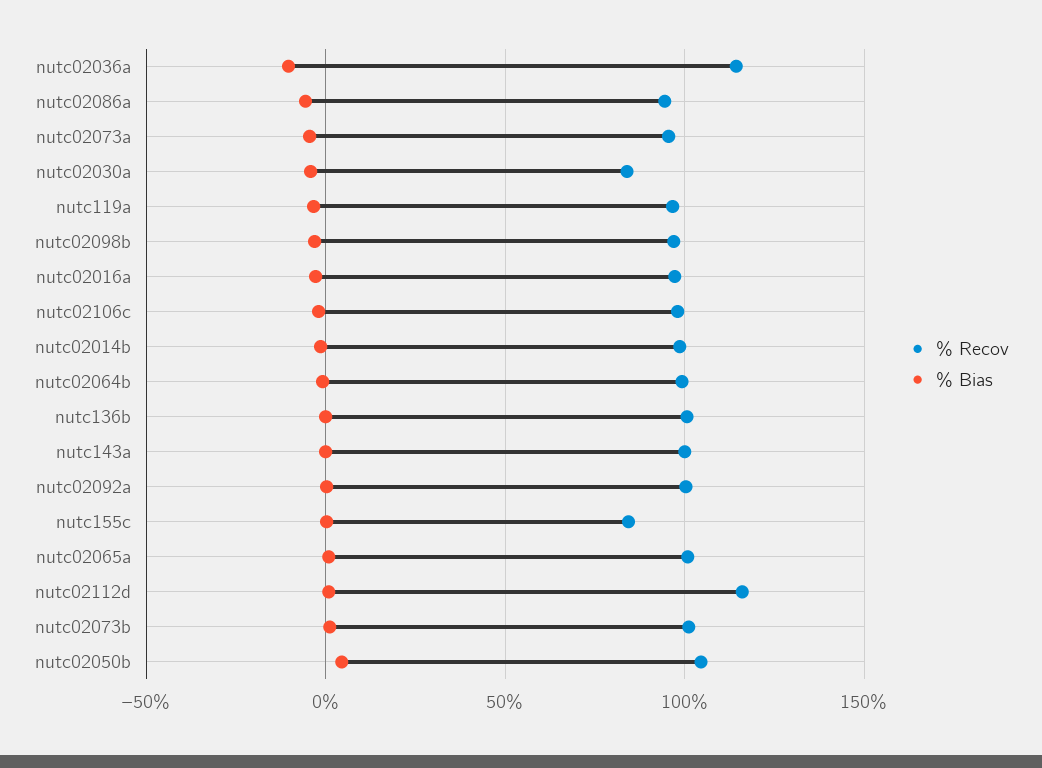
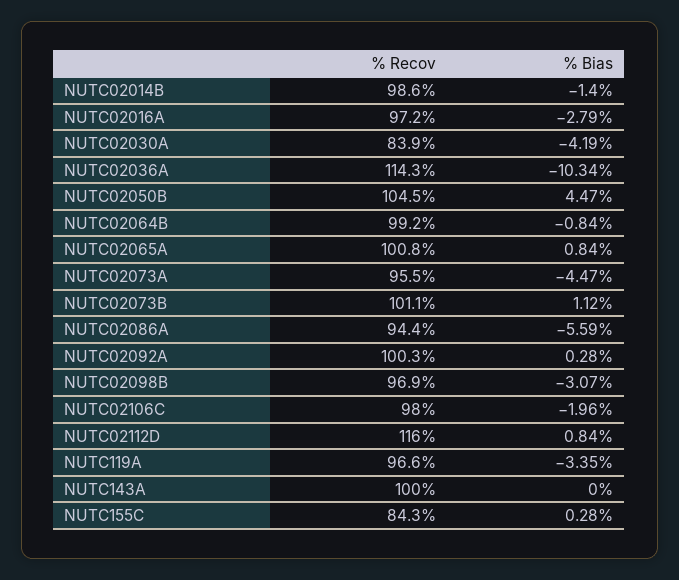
% Recov, nutc136b: 100 -> none
% Bias, nutc136b: 0 -> none

